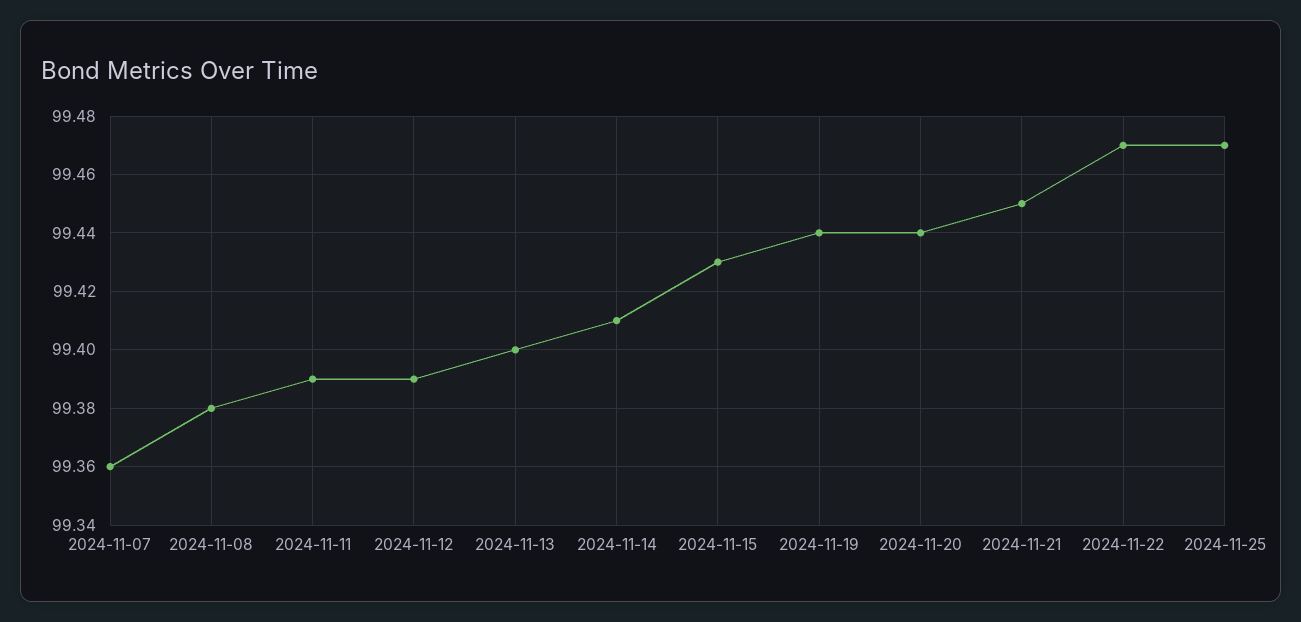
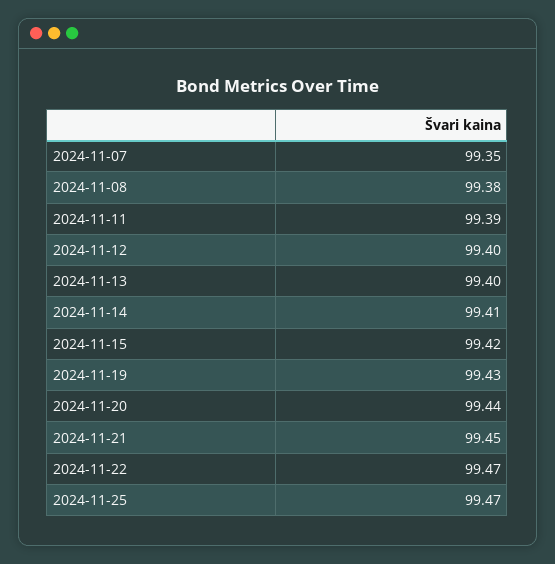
2024-11-07: 99.36 -> 99.35
2024-11-12: 99.39 -> 99.4
2024-11-15: 99.43 -> 99.42
2024-11-19: 99.44 -> 99.43

